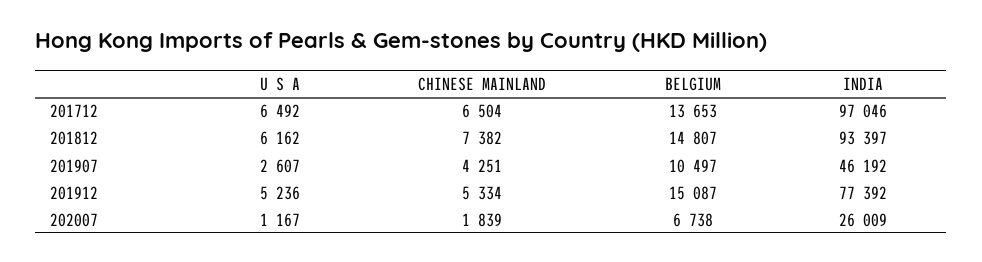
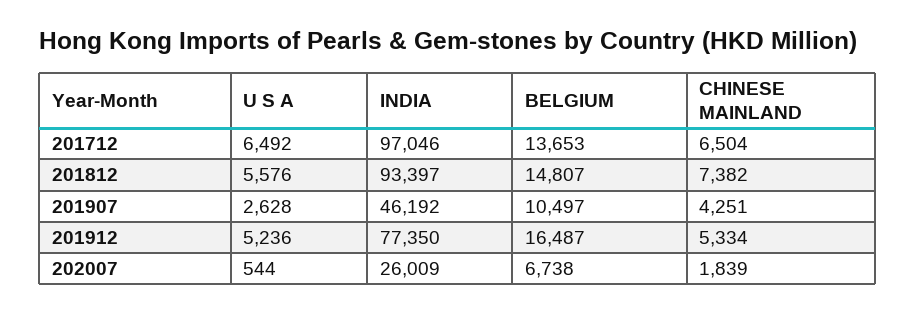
U S A, 201812: 6162 -> 5576
U S A, 201907: 2607 -> 2628
BELGIUM, 201912: 15087 -> 16487
INDIA, 201912: 77392 -> 77350
U S A, 202007: 1167 -> 544

